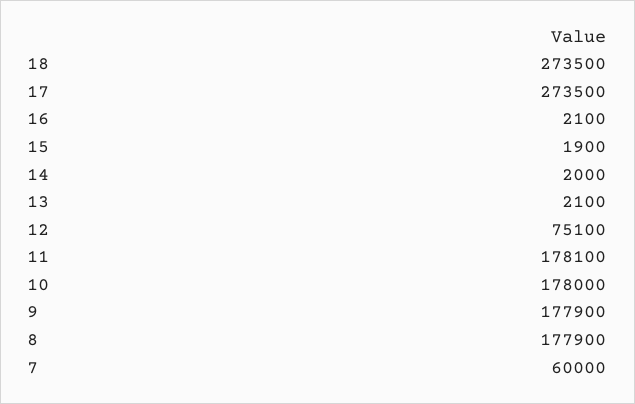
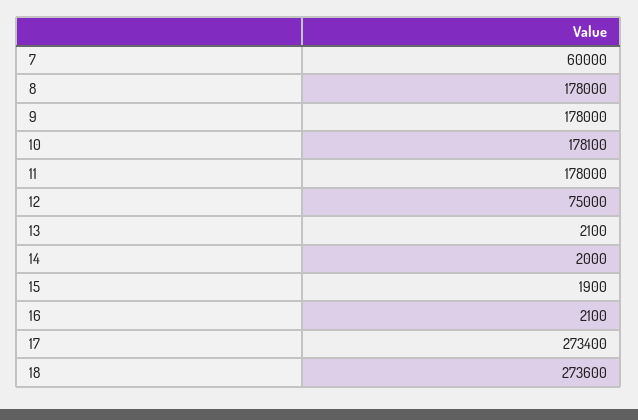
18: 273500 -> 273600
17: 273500 -> 273400
12: 75100 -> 75000
11: 178100 -> 178000
10: 178000 -> 178100
9: 177900 -> 178000
8: 177900 -> 178000

